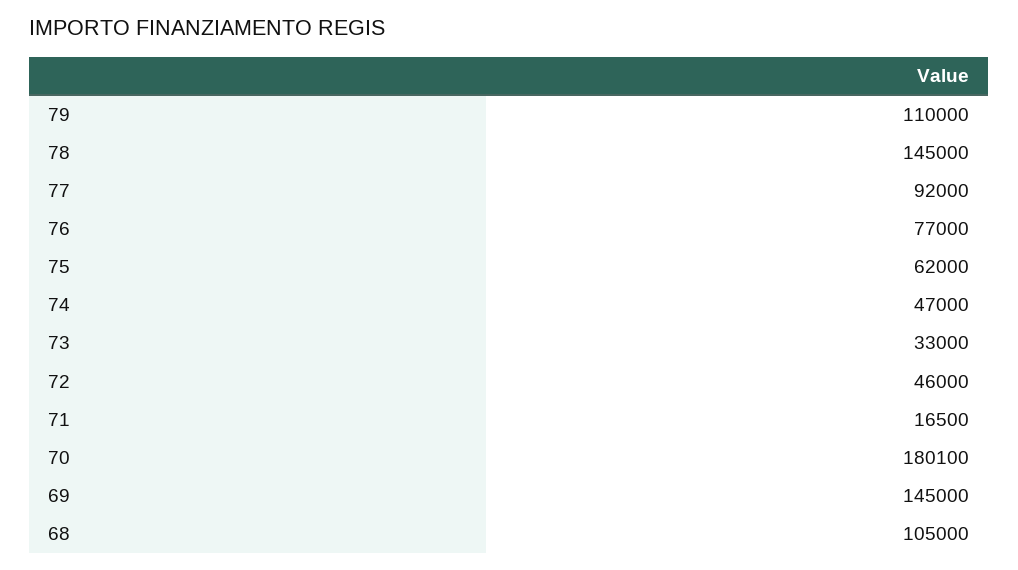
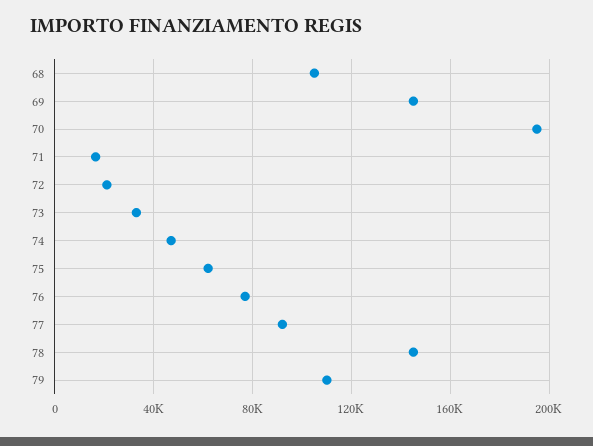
72: 46000 -> 20000
70: 180100 -> 195000

